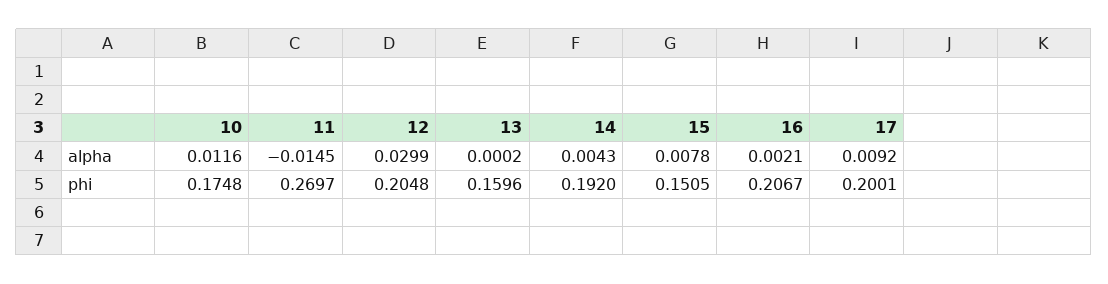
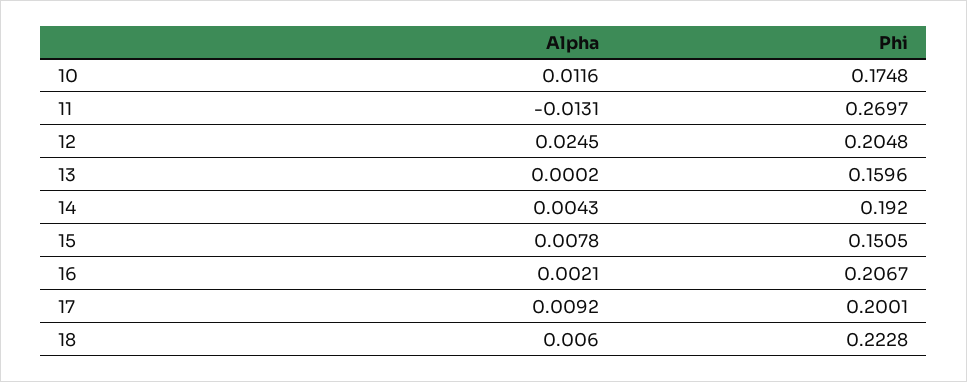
11, alpha: -0.0145 -> -0.0131
12, alpha: 0.0299 -> 0.0245
18, alpha: none -> 0.006
18, phi: none -> 0.2228

